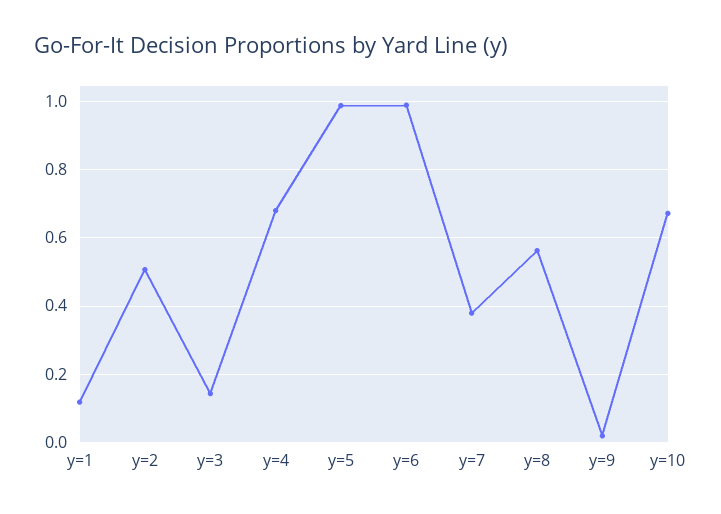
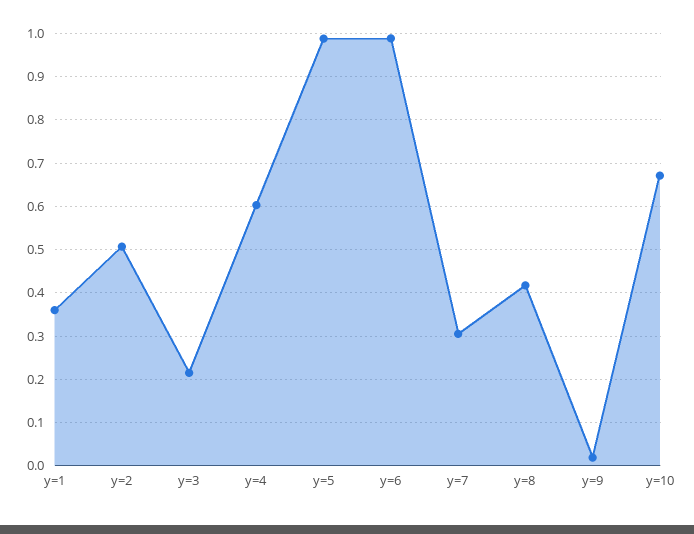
y=1: 0.12 -> 0.36
y=3: 0.14 -> 0.22
y=4: 0.68 -> 0.6
y=7: 0.38 -> 0.3
y=8: 0.56 -> 0.42

